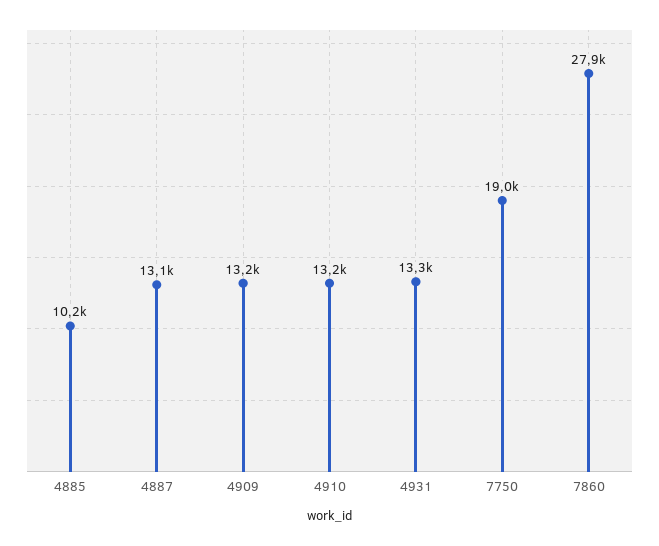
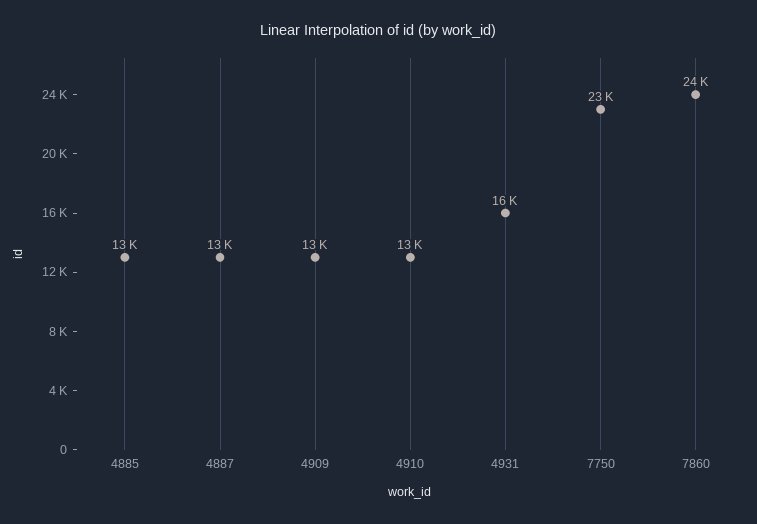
4885: 10200 -> 13000
4931: 13300 -> 16000
7750: 19000 -> 23000
7860: 27900 -> 24000

